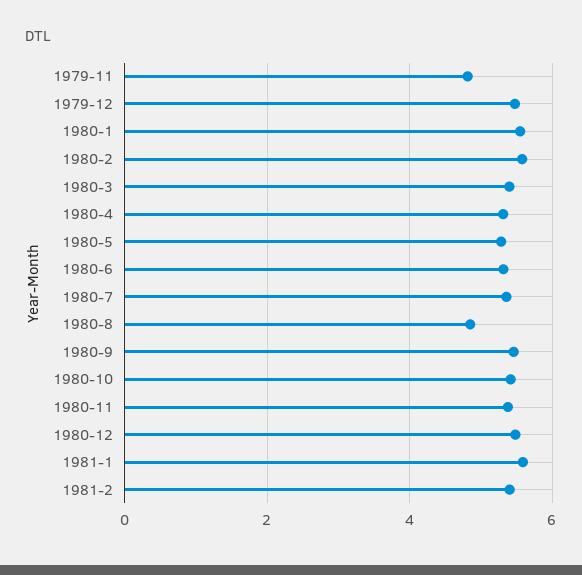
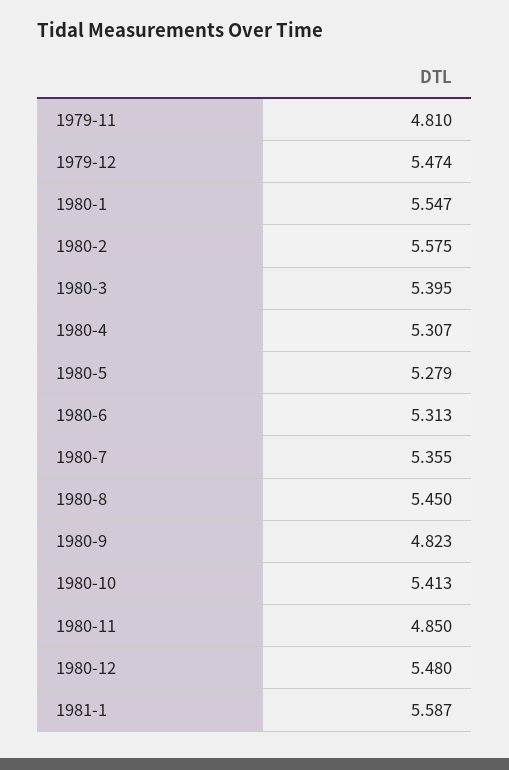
1980-8: 4.8 -> 5.45
1980-9: 5.4 -> 4.823
1980-11: 5.4 -> 4.85
1981-2: 5.4 -> none

